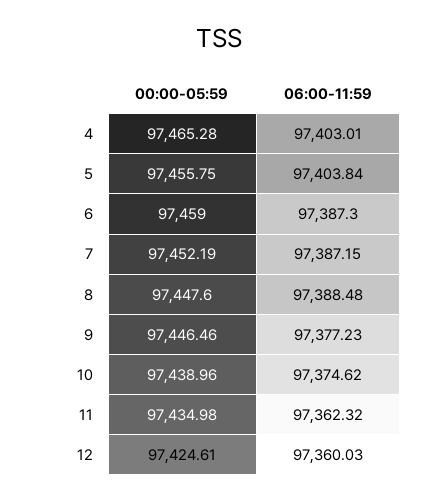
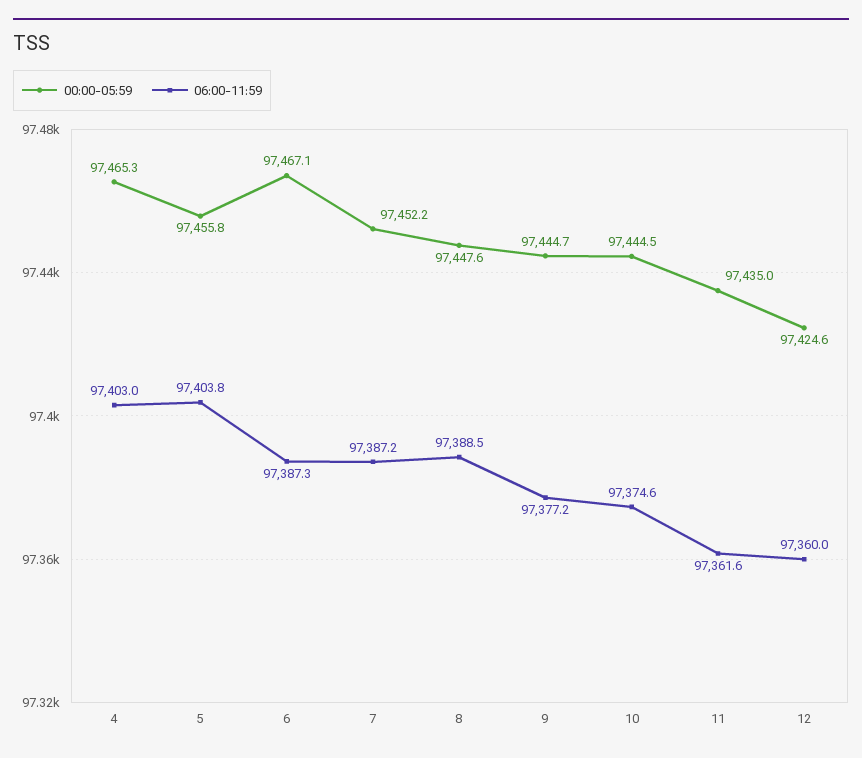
00:00-05:59, 6: 97459 -> 97467.1
00:00-05:59, 9: 97446.46 -> 97444.7
00:00-05:59, 10: 97438.96 -> 97444.5
06:00-11:59, 11: 97362.32 -> 97361.6

